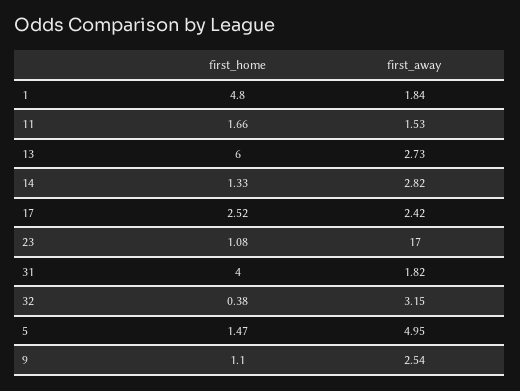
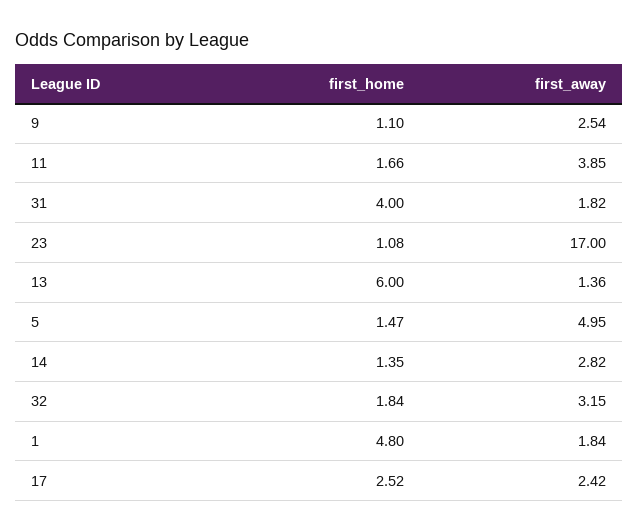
first_away, 11: 1.53 -> 3.85
first_away, 13: 2.73 -> 1.36
first_home, 14: 1.33 -> 1.35
first_home, 32: 0.38 -> 1.84

